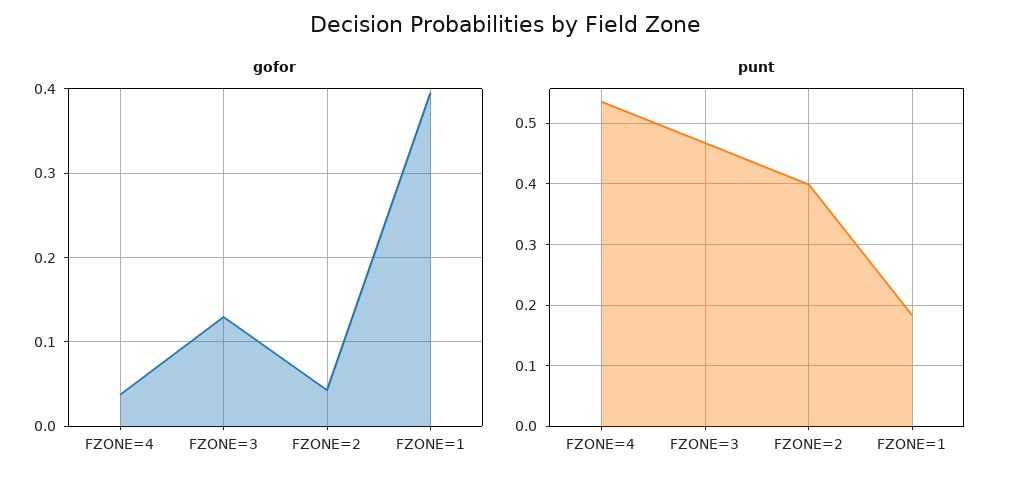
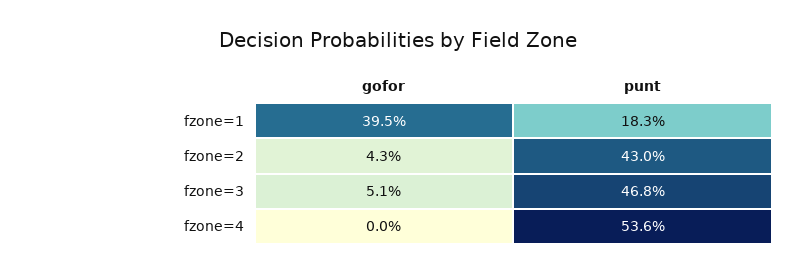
gofor, FZONE=4: 0.04 -> 0
gofor, FZONE=3: 0.13 -> 0.051
punt, FZONE=2: 0.4 -> 0.43

